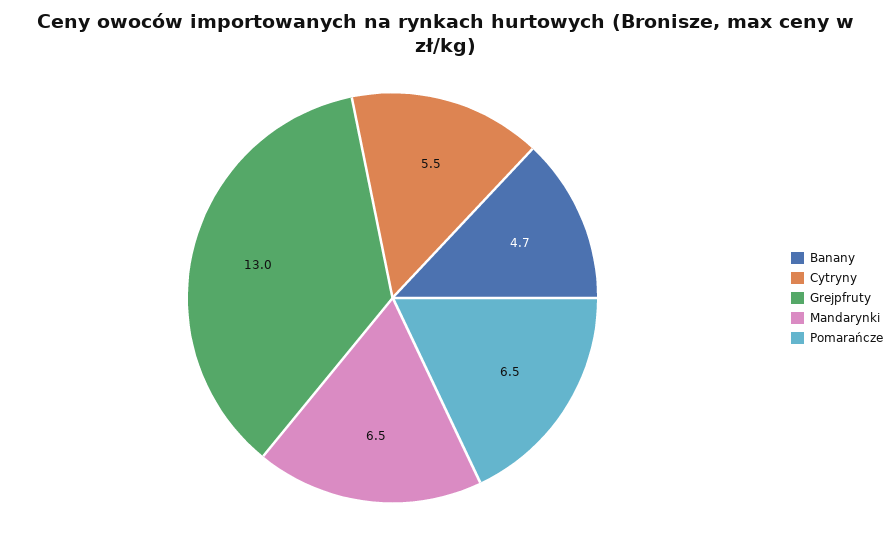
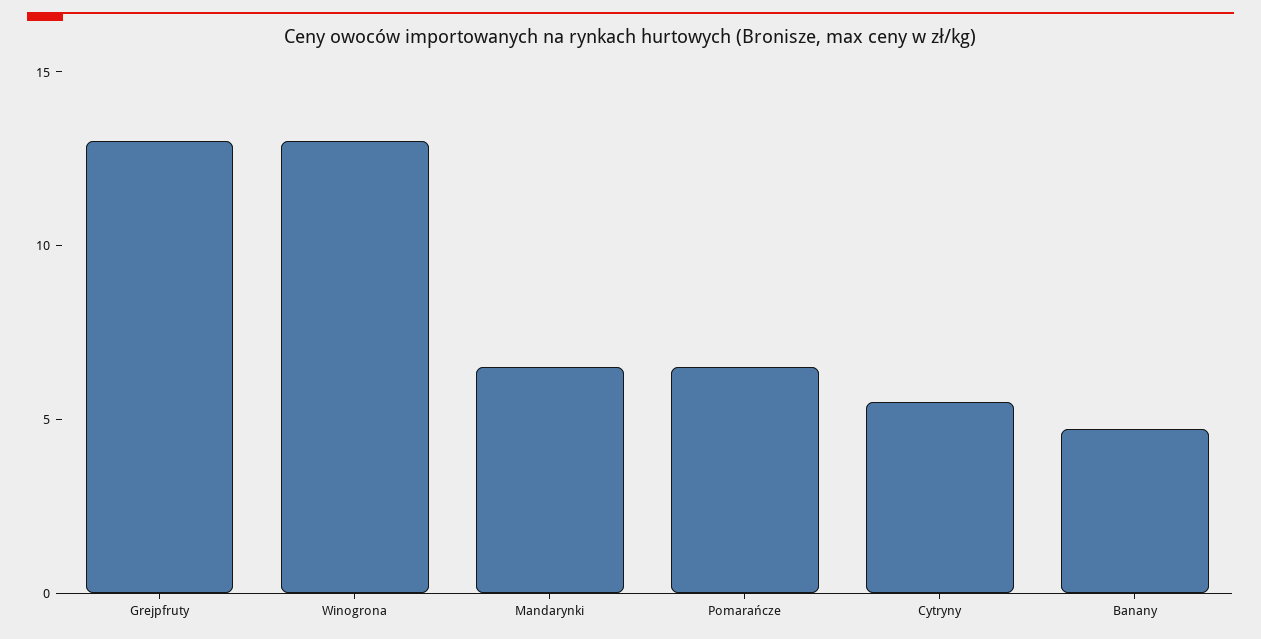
Winogrona: none -> 13

